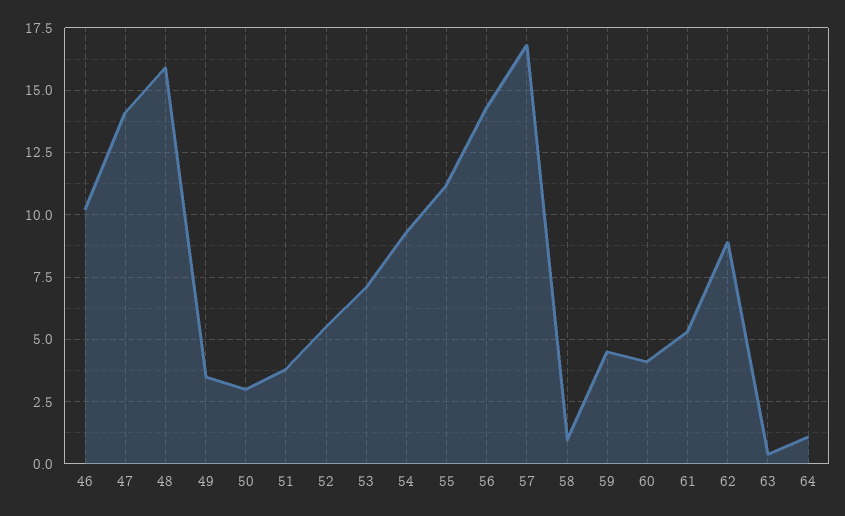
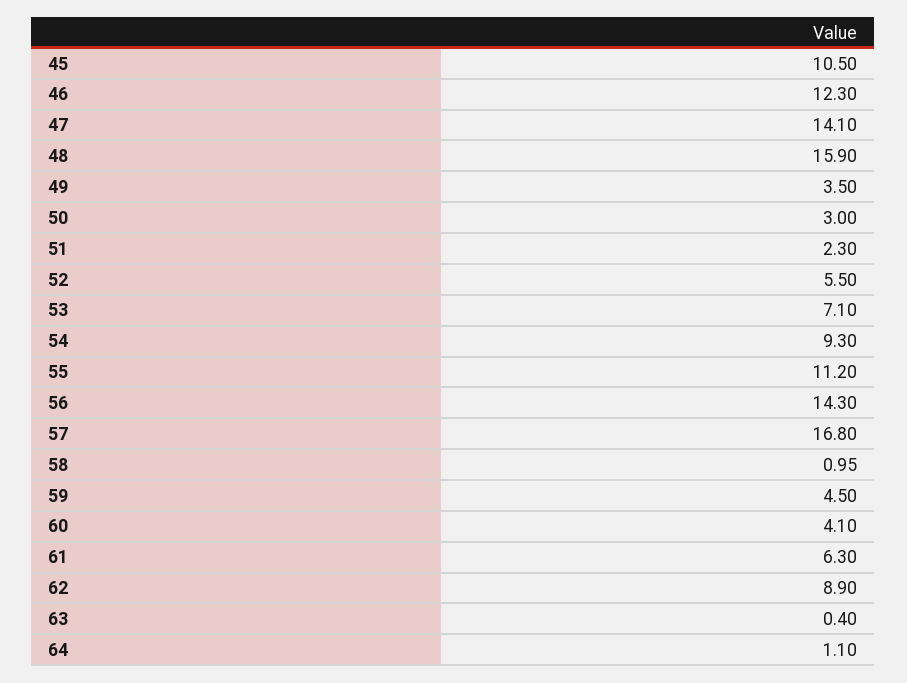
46: 10.25 -> 12.3
51: 3.75 -> 2.3
61: 5.25 -> 6.3
45: none -> 10.5

